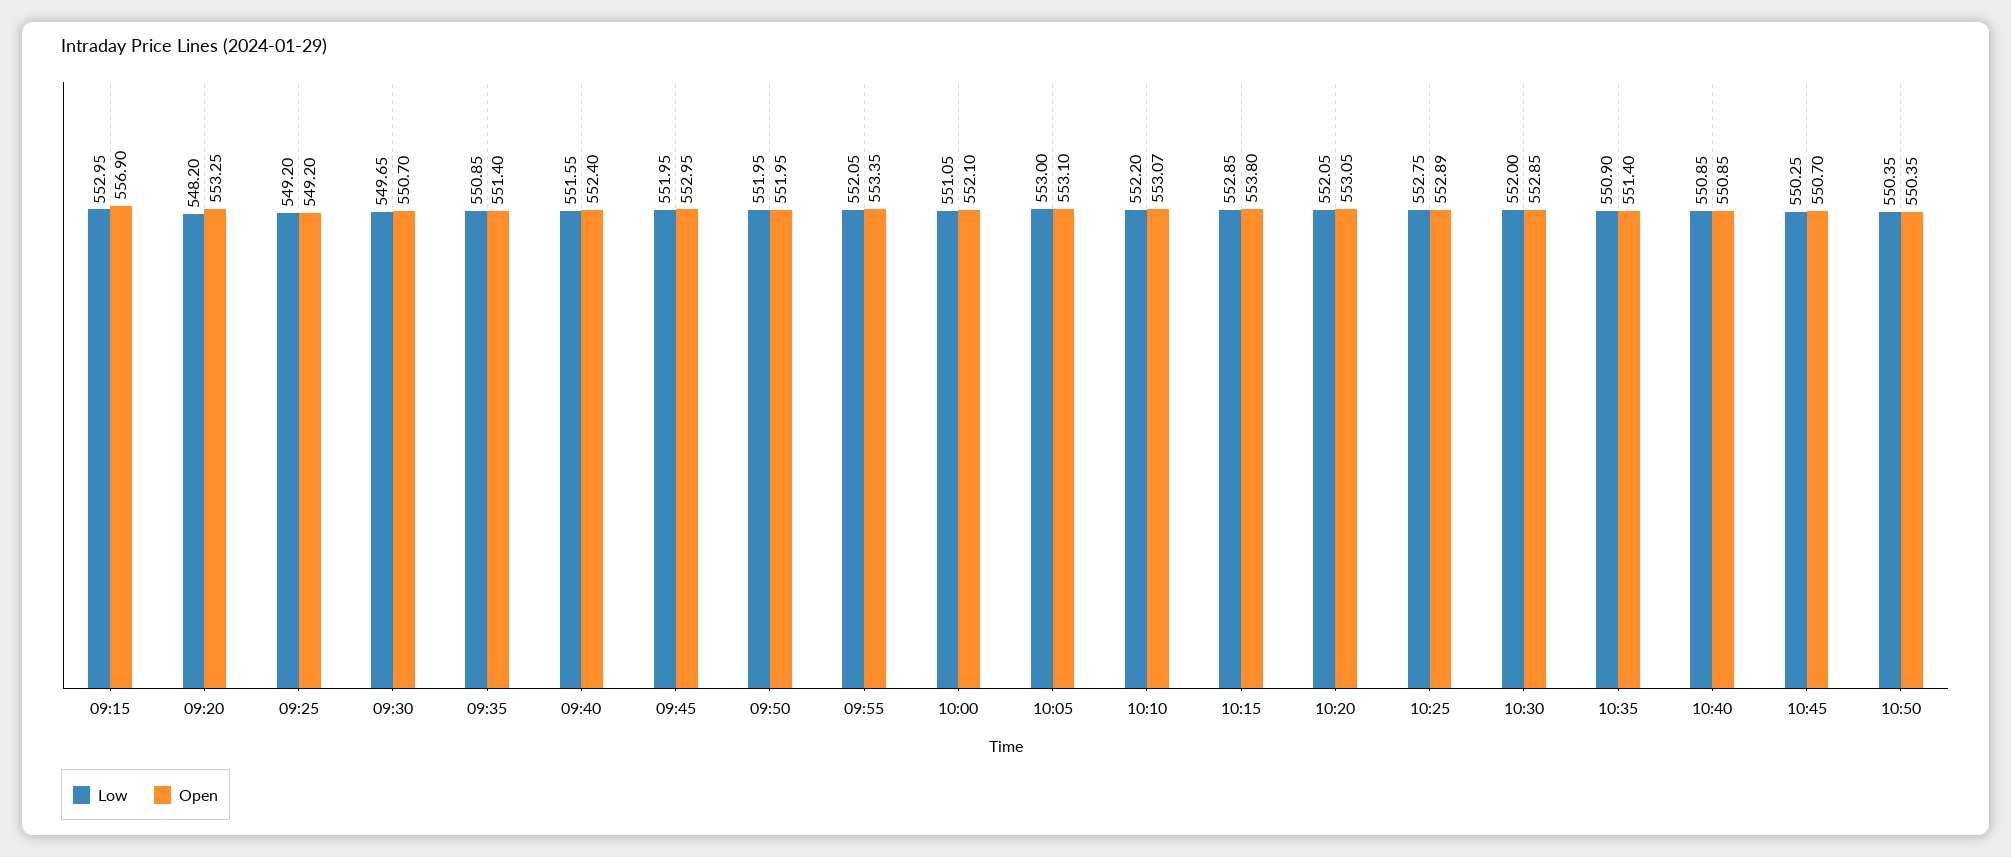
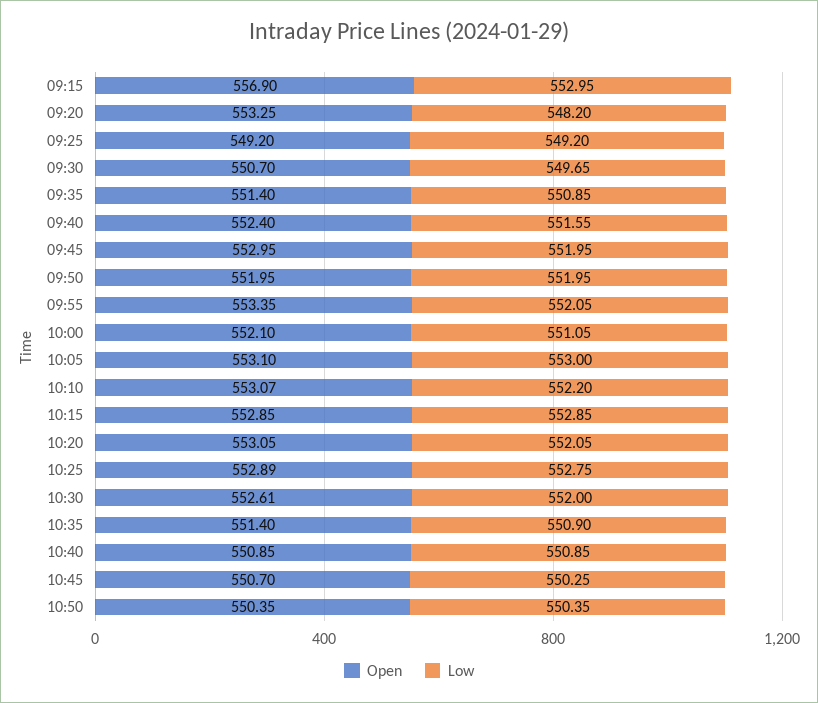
Open, 10:15: 553.8 -> 552.85
Open, 10:30: 552.85 -> 552.61

